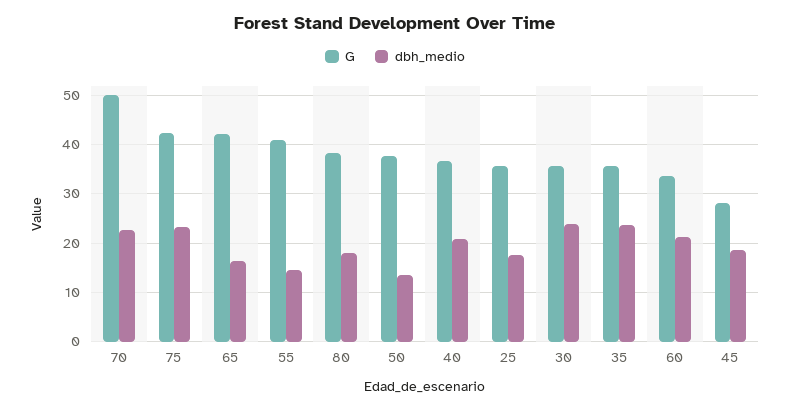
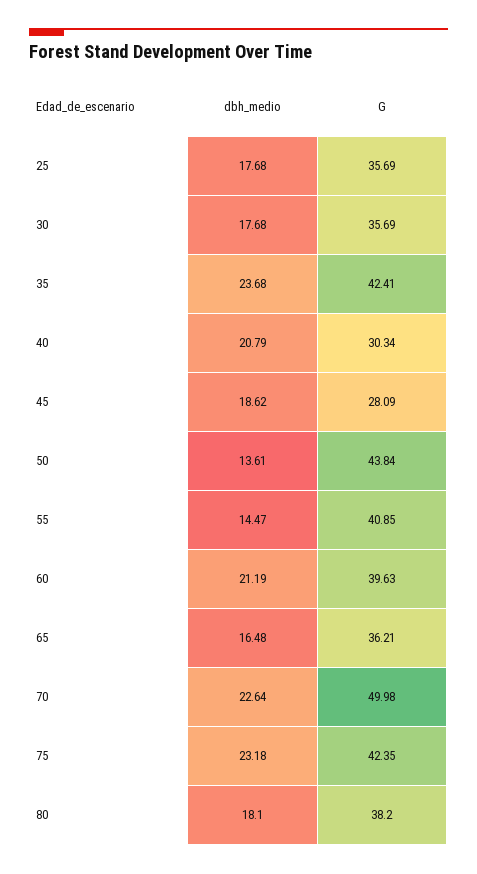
G, 65: 42 -> 36.21
G, 50: 38 -> 43.84
G, 40: 36 -> 30.34
dbh_medio, 30: 24 -> 17.68
G, 35: 36 -> 42.41
G, 60: 34 -> 39.63

